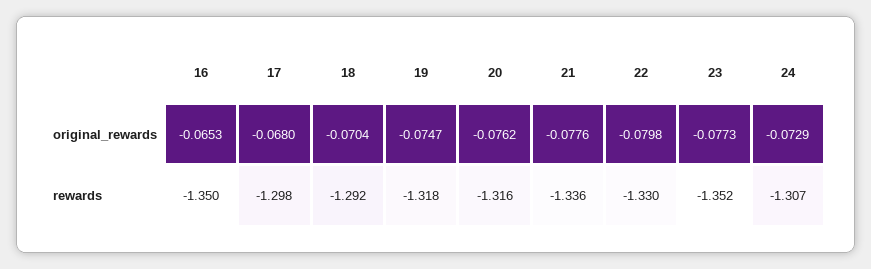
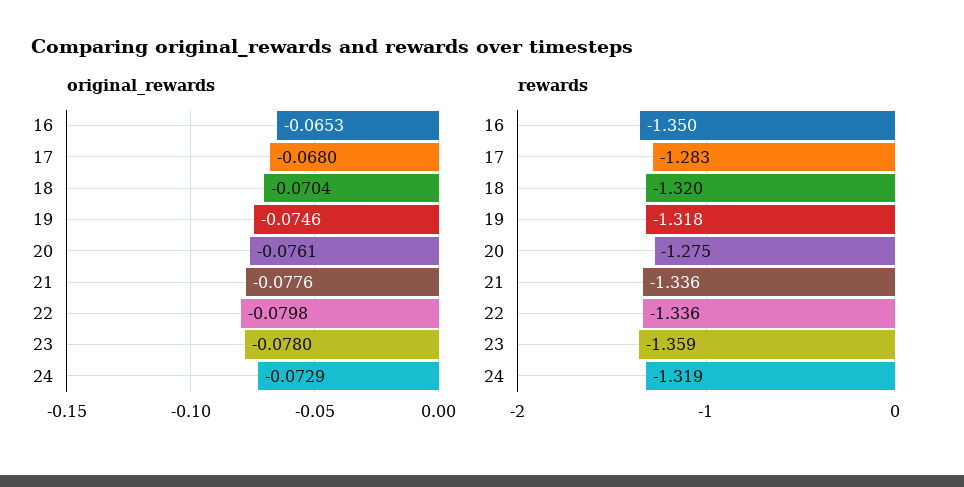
original_rewards, 19: -0.0747 -> -0.0746
original_rewards, 20: -0.0762 -> -0.0761
original_rewards, 23: -0.0773 -> -0.078
rewards, 17: -1.298 -> -1.283
rewards, 18: -1.292 -> -1.32
rewards, 20: -1.316 -> -1.275
rewards, 22: -1.33 -> -1.336
rewards, 23: -1.352 -> -1.359
rewards, 24: -1.307 -> -1.319

